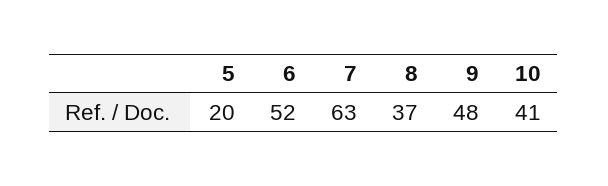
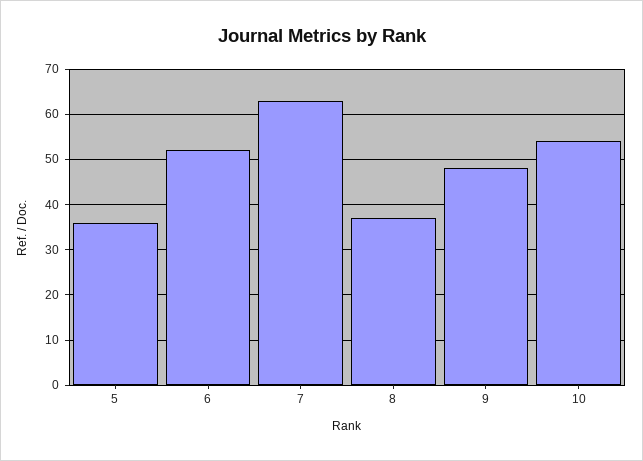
5: 20 -> 35
10: 41 -> 55

